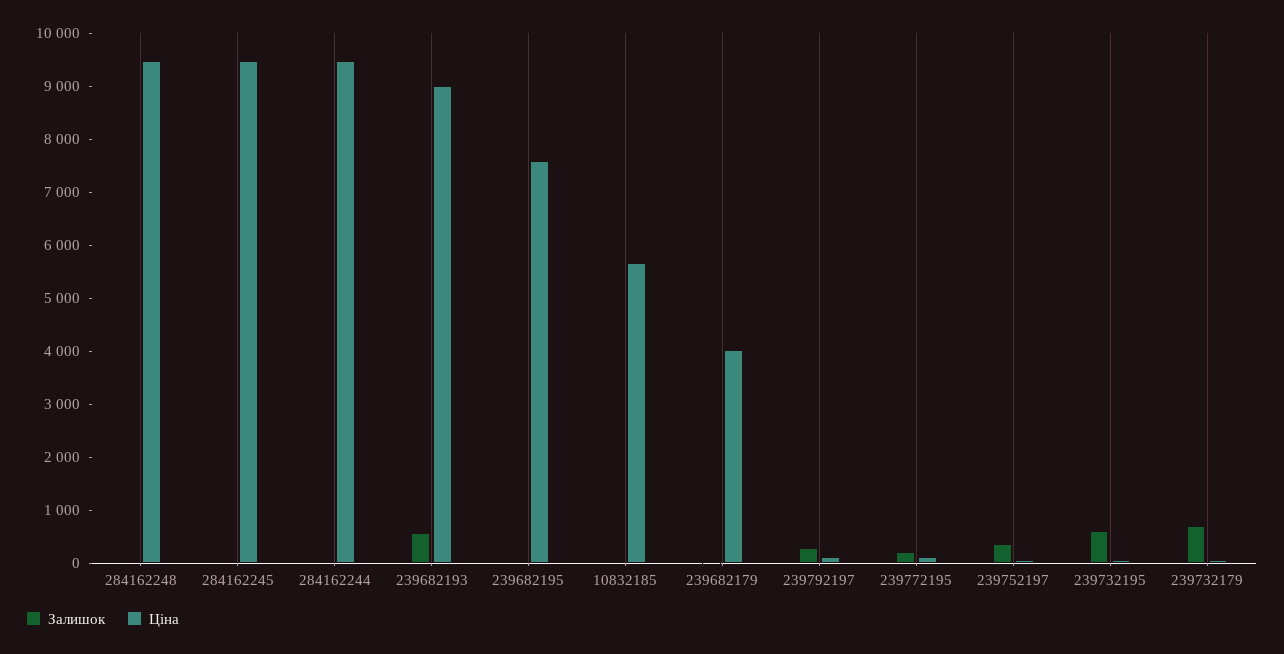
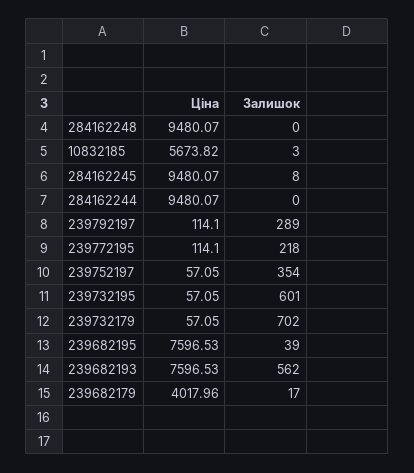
Ціна, 239682193: 9000 -> 7596.53

